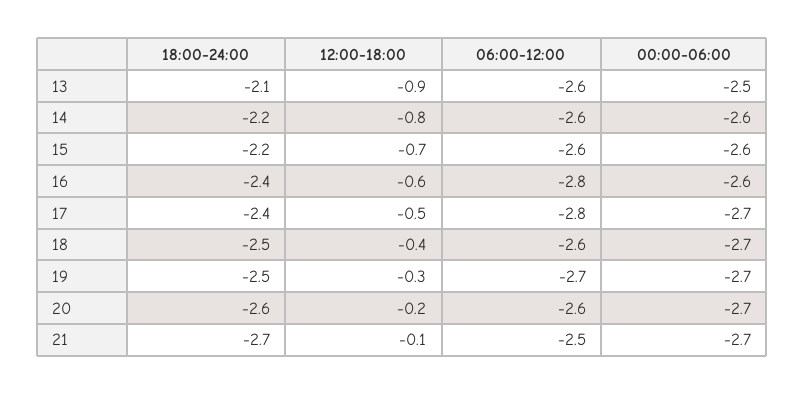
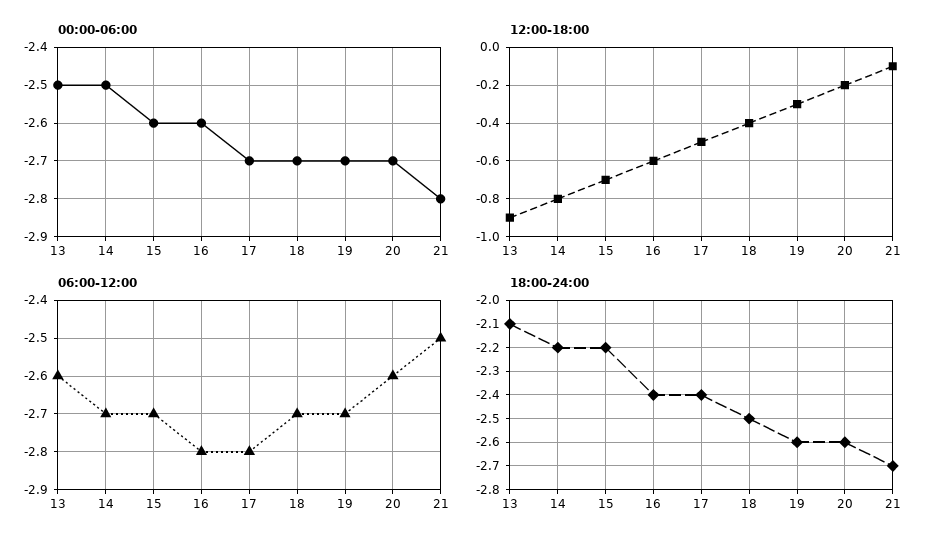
06:00-12:00, 14: -2.6 -> -2.7
00:00-06:00, 14: -2.6 -> -2.5
06:00-12:00, 15: -2.6 -> -2.7
06:00-12:00, 18: -2.6 -> -2.7
18:00-24:00, 19: -2.5 -> -2.6
00:00-06:00, 21: -2.7 -> -2.8

